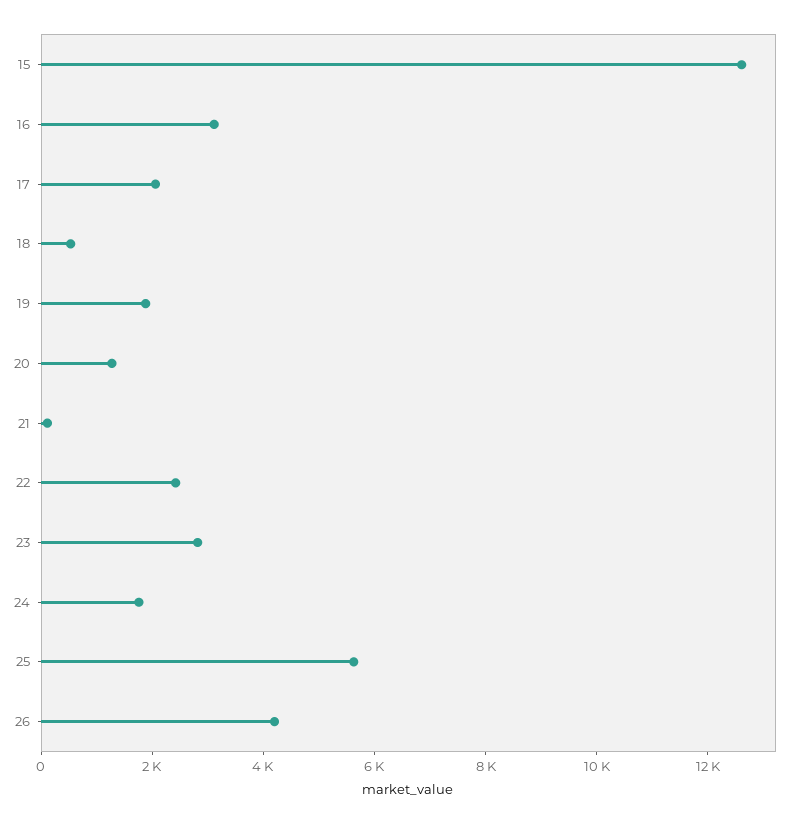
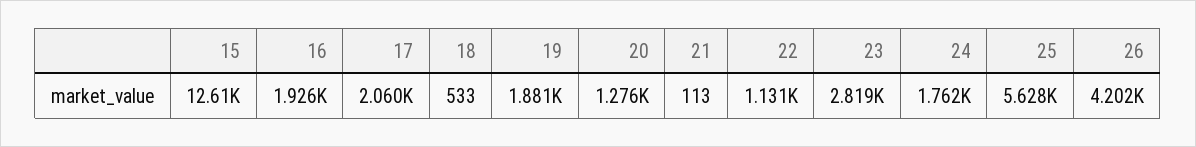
16: 3000 -> 1926
22: 2500 -> 1131

